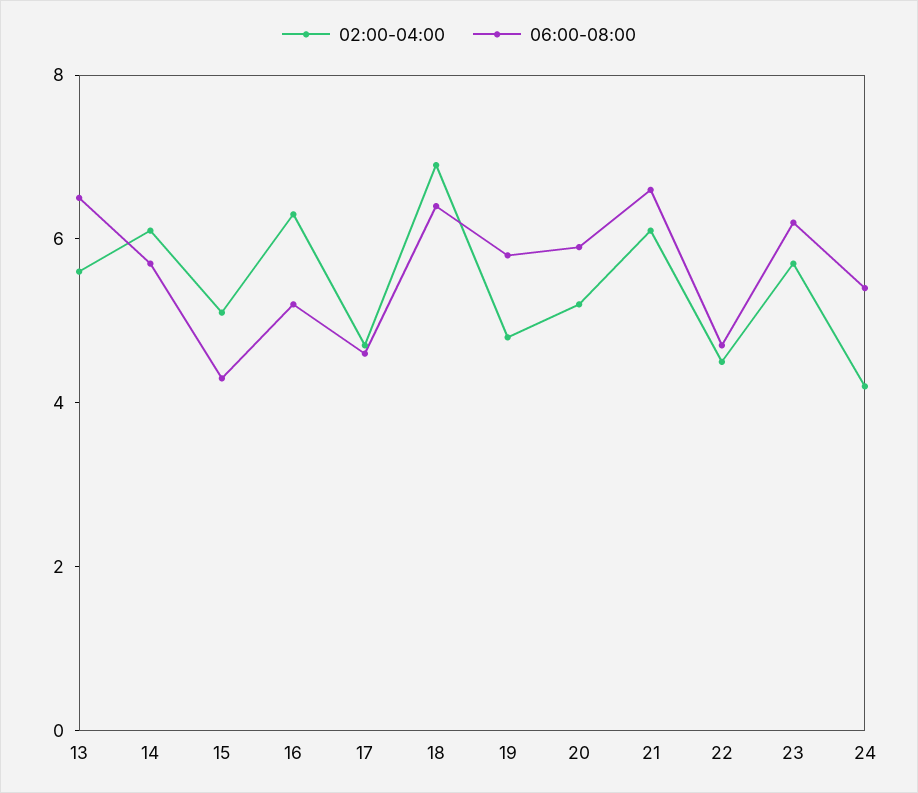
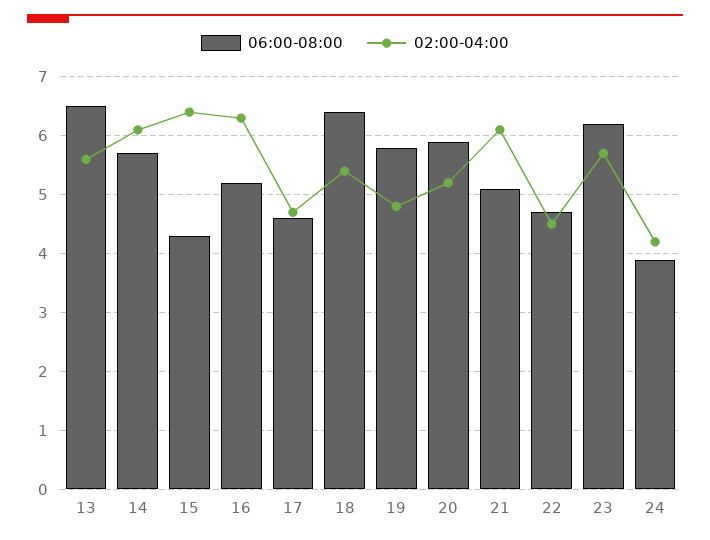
02:00-04:00, 15: 5 -> 6.5
02:00-04:00, 18: 7 -> 5.5
06:00-08:00, 21: 6.5 -> 5
06:00-08:00, 24: 5.5 -> 4

